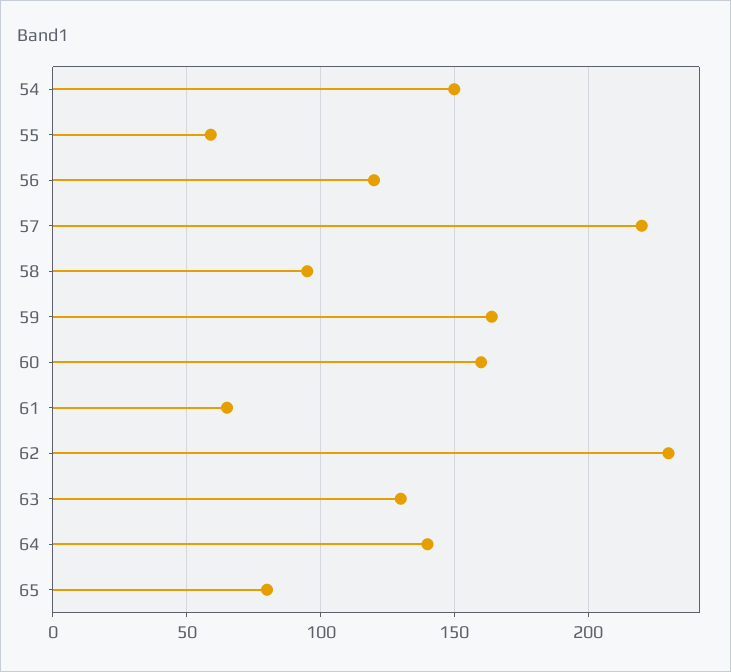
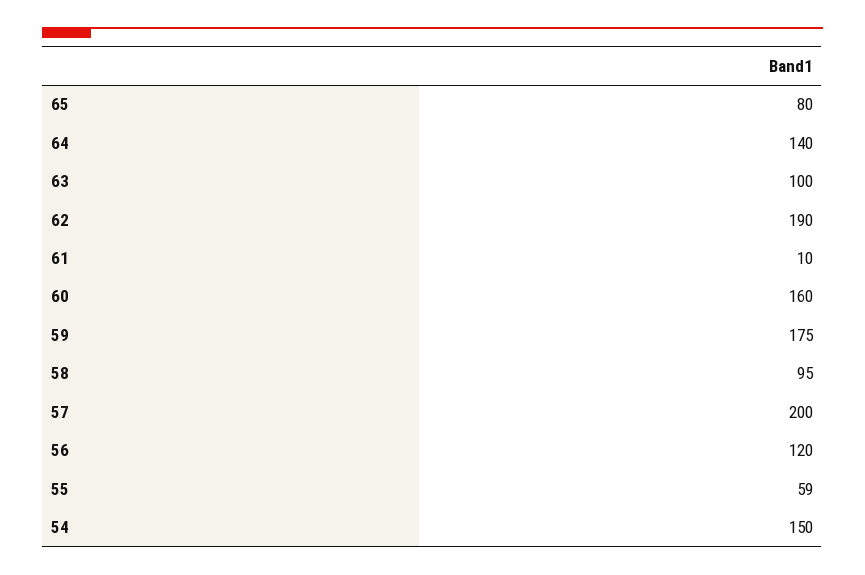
57: 220 -> 200
59: 165 -> 175
61: 65 -> 10
62: 230 -> 190
63: 130 -> 100

